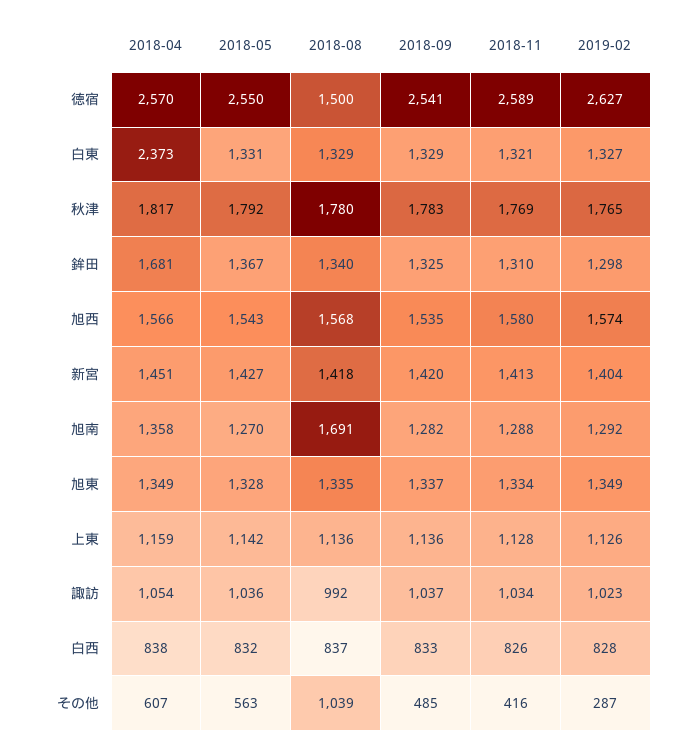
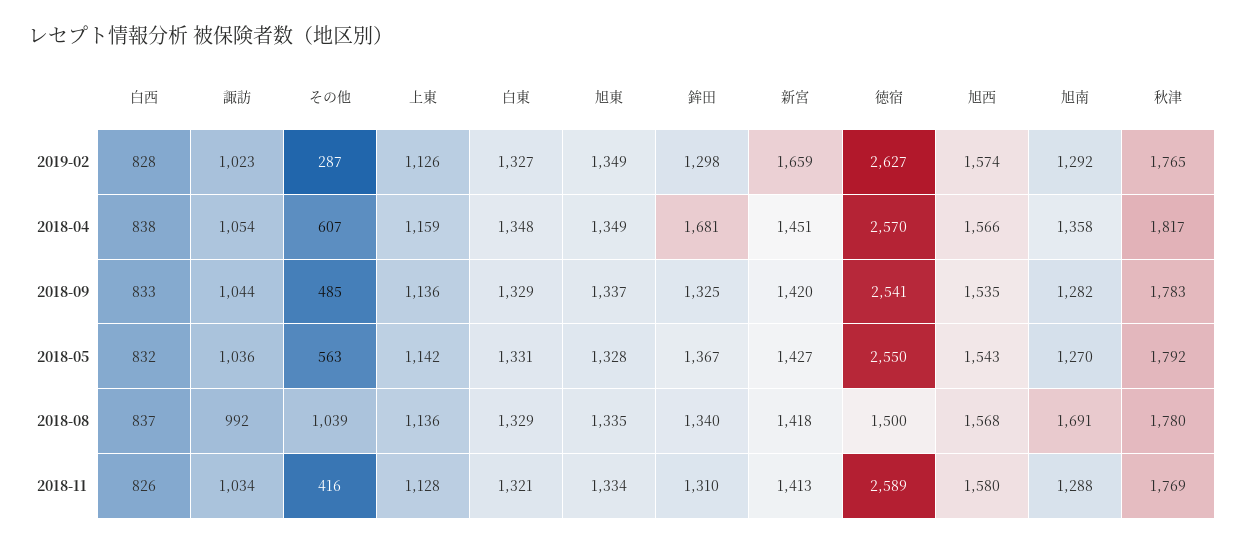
2018-04, 白東: 2373 -> 1348
2019-02, 新宮: 1404 -> 1659
2018-09, 諏訪: 1037 -> 1044

